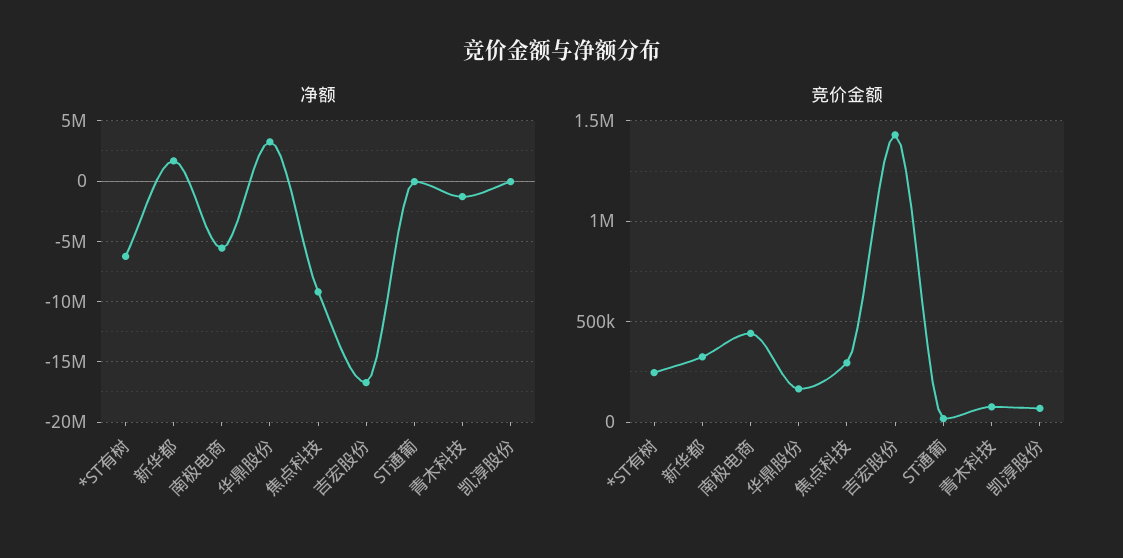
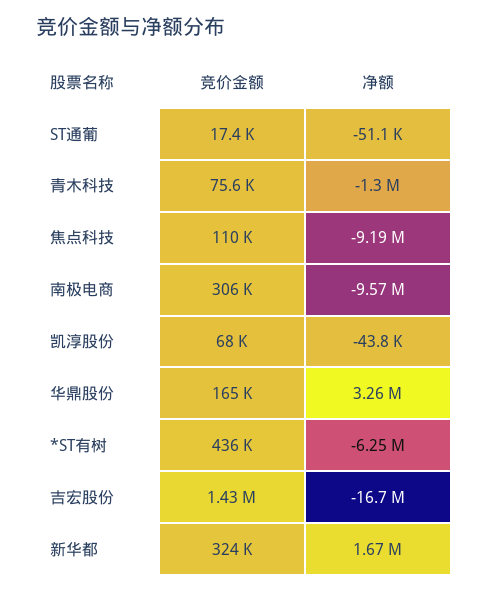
净额, 南极电商: -5500000 -> -9570000
竞价金额, *ST有树: 250000 -> 436000
竞价金额, 南极电商: 450000 -> 306000
竞价金额, 焦点科技: 300000 -> 110000

